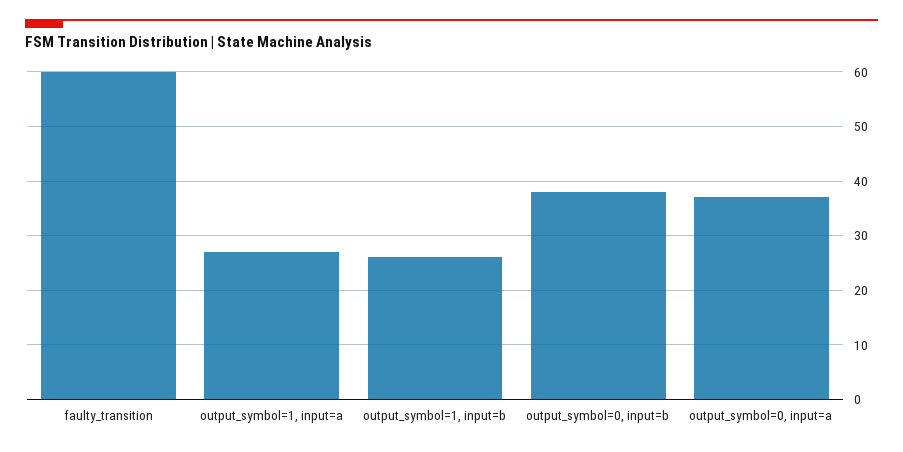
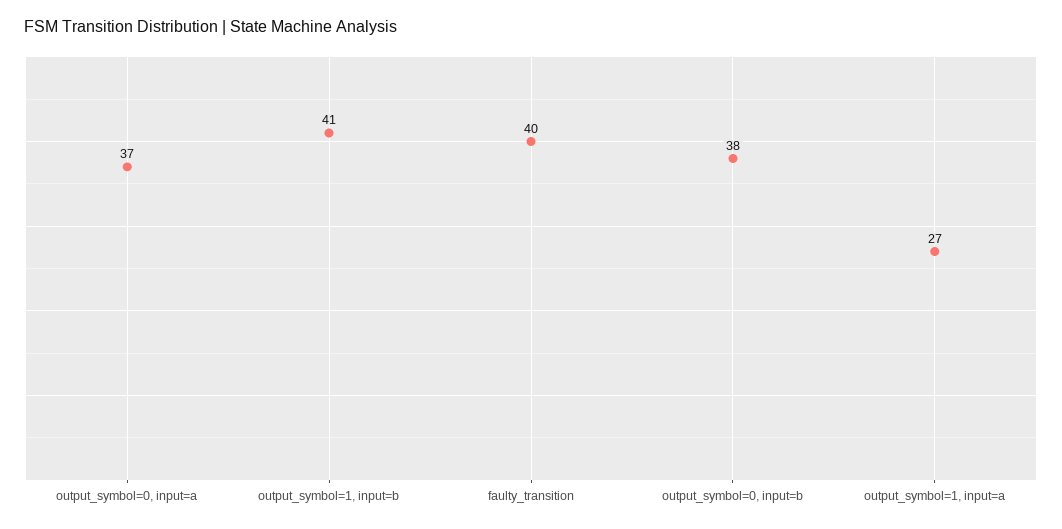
faulty_transition: 60 -> 40
output_symbol=1, input=b: 25 -> 41

